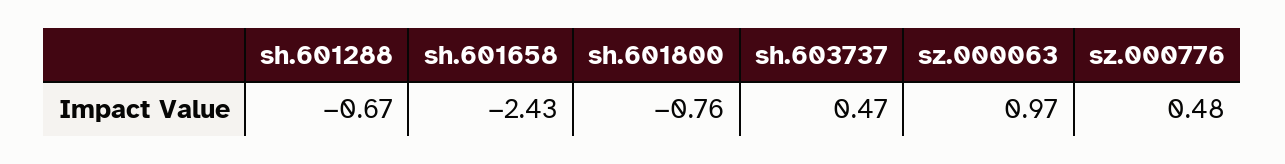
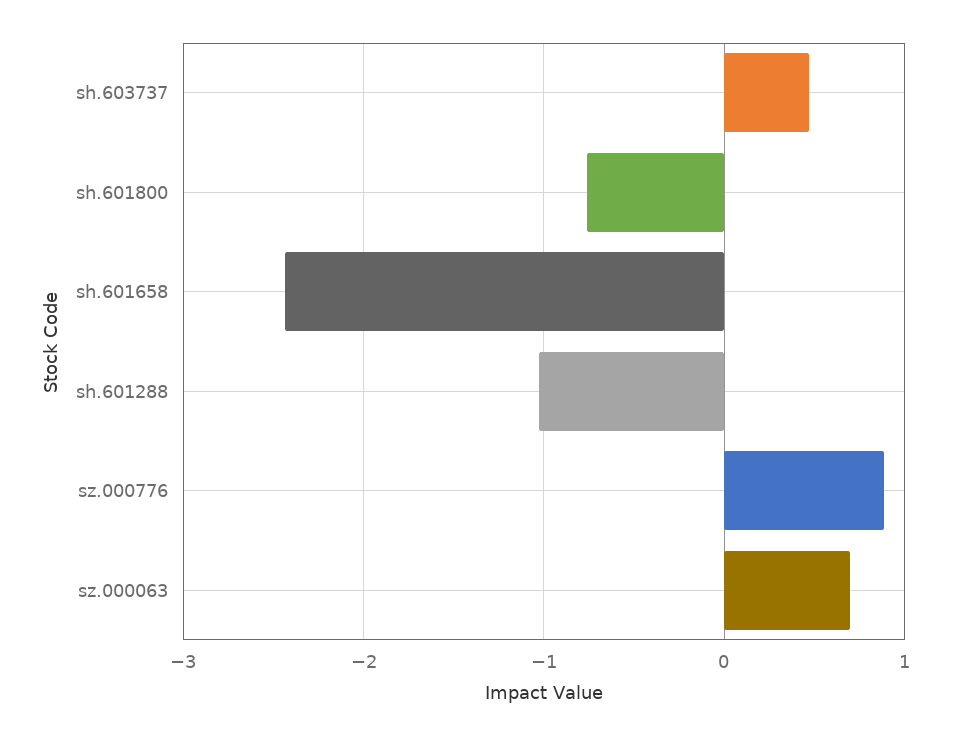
sh.601288: -0.67 -> -1
sz.000063: 0.97 -> 0.7
sz.000776: 0.48 -> 0.9

